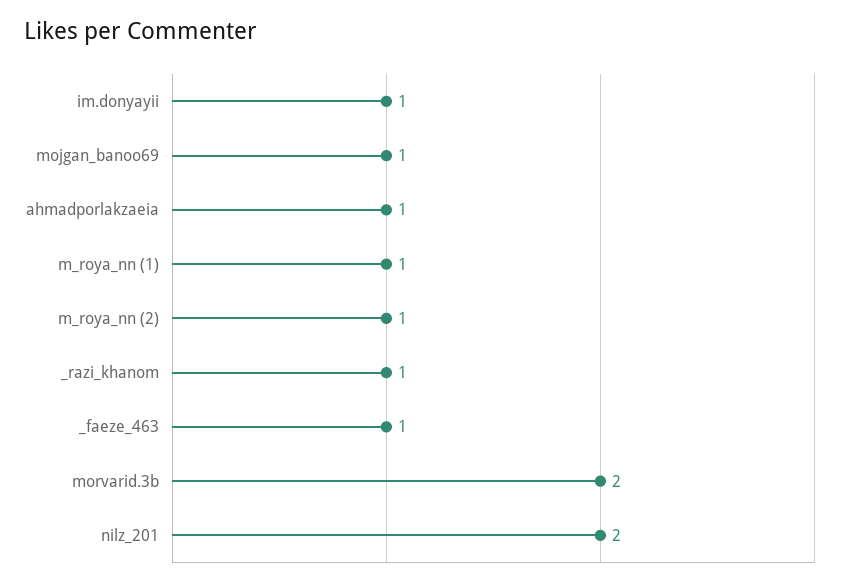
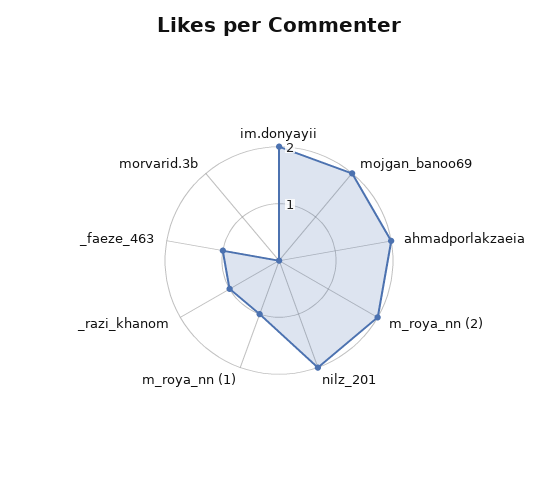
im.donyayii: 1 -> 2
mojgan_banoo69: 1 -> 2
ahmadporlakzaeia: 1 -> 2
m_roya_nn (2): 1 -> 2
morvarid.3b: 2 -> 0

